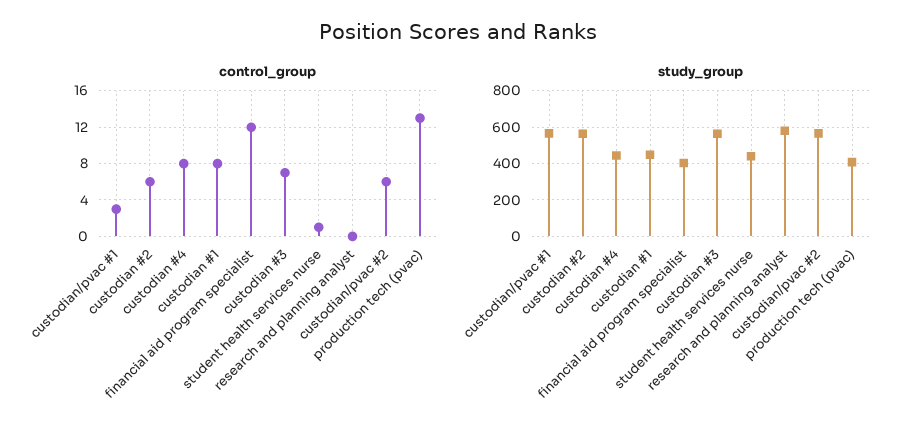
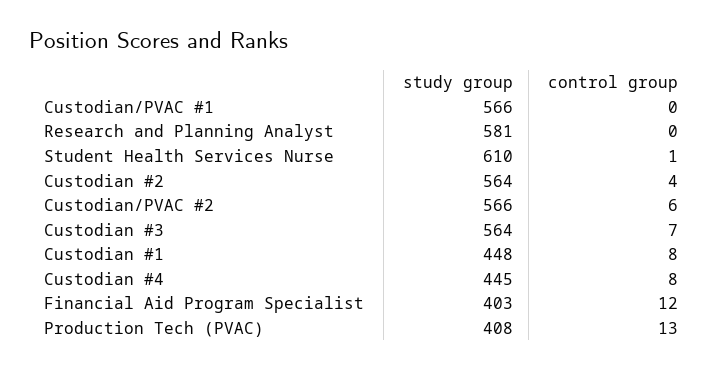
control_group, custodian/pvac #1: 3 -> 0
control_group, custodian #2: 6 -> 4
study_group, student health services nurse: 450 -> 610

